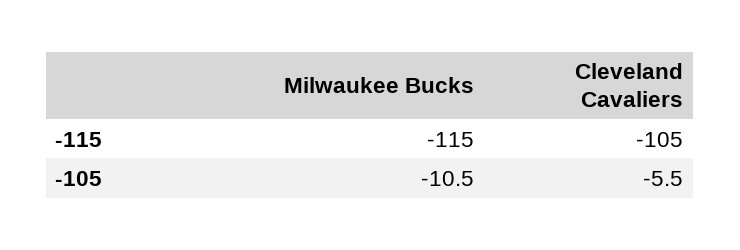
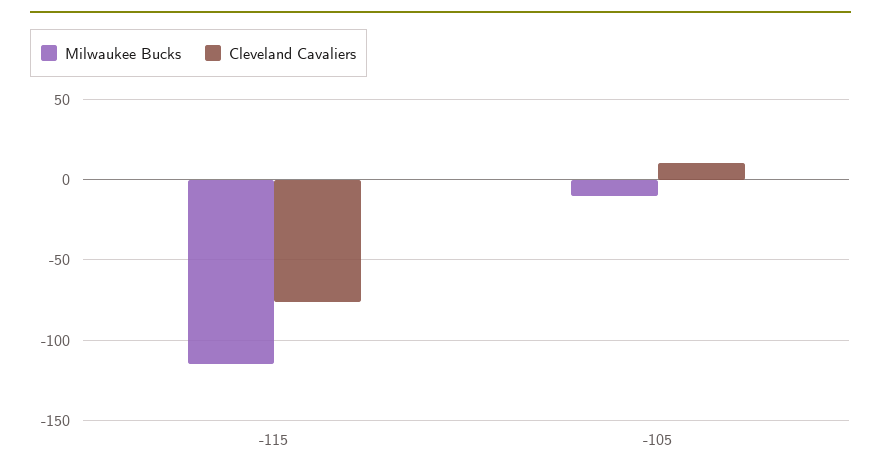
Cleveland Cavaliers, -115: -105 -> -75
Cleveland Cavaliers, -105: -5.5 -> 10

